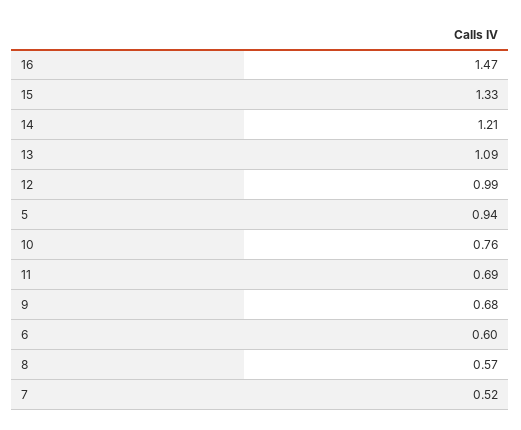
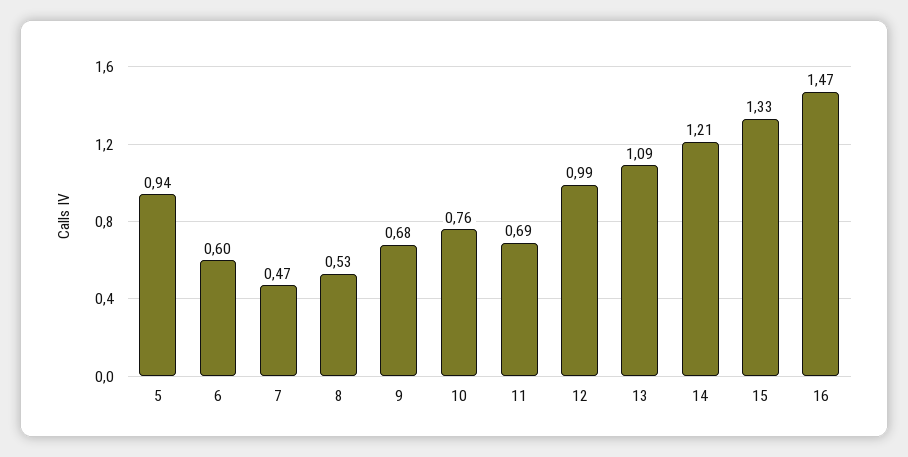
8: 0.57 -> 0.53
7: 0.52 -> 0.47

